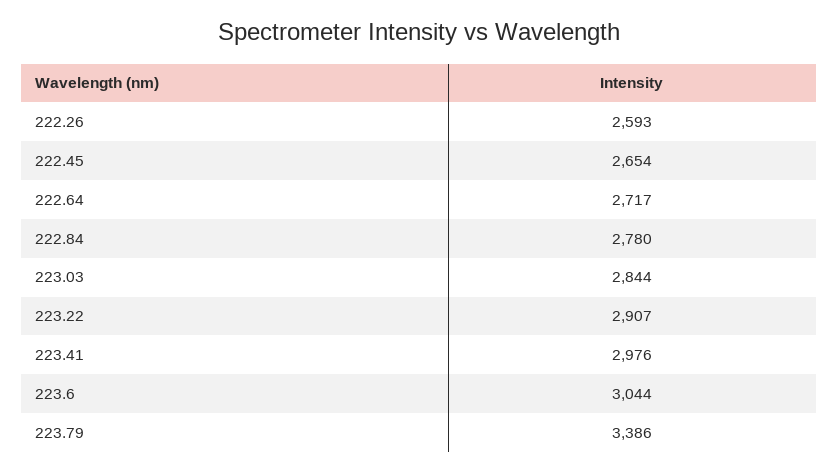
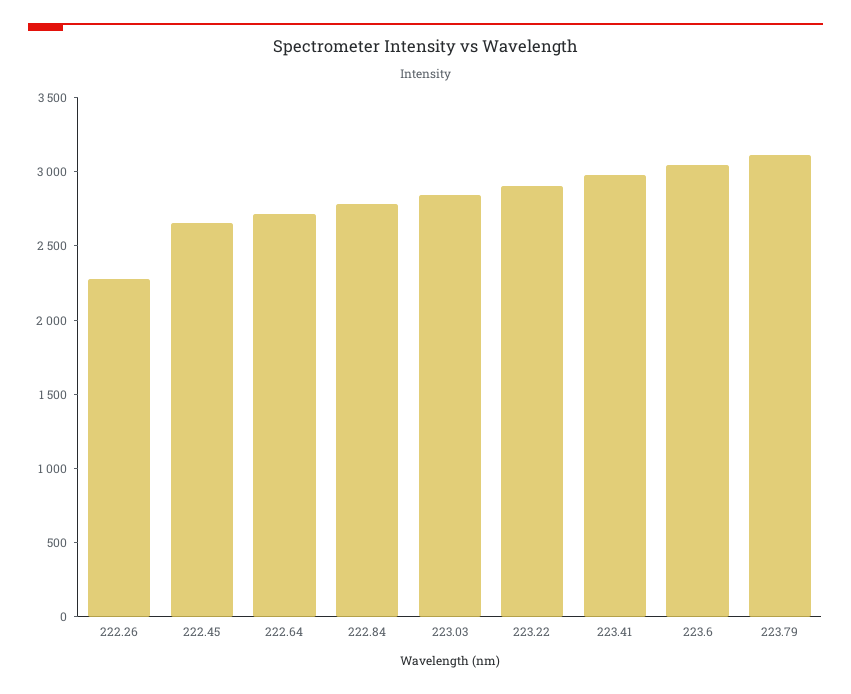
222.26: 2593 -> 2300
223.79: 3386 -> 3100

